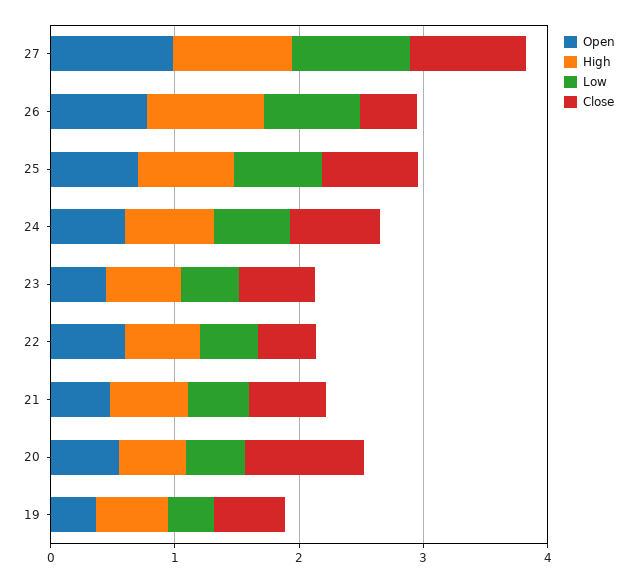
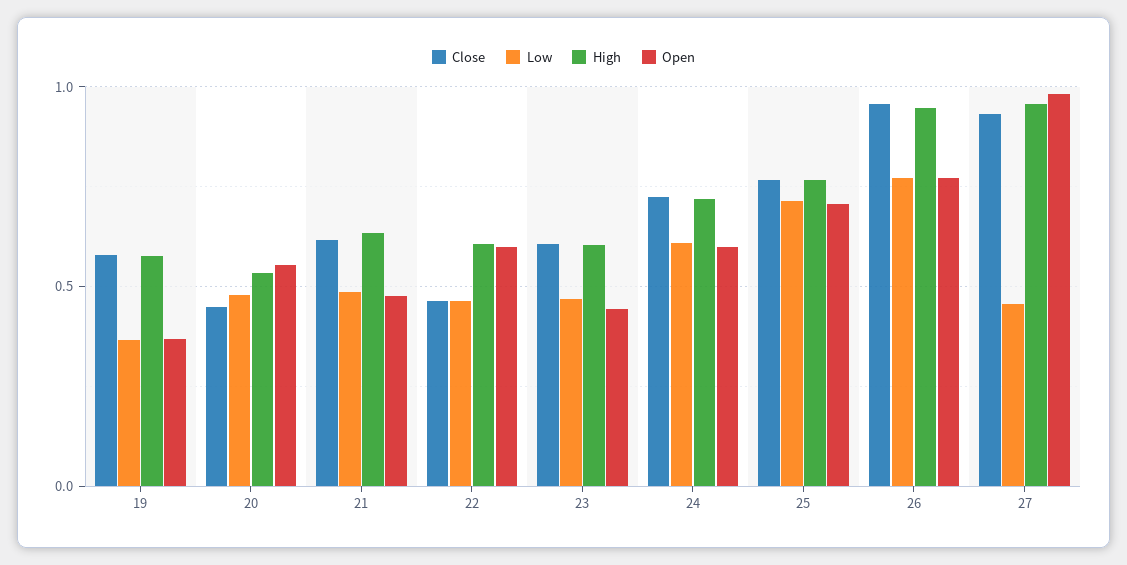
Low, 27: 1 -> 0.45
Close, 26: 0.4 -> 0.95
Close, 20: 1 -> 0.45

